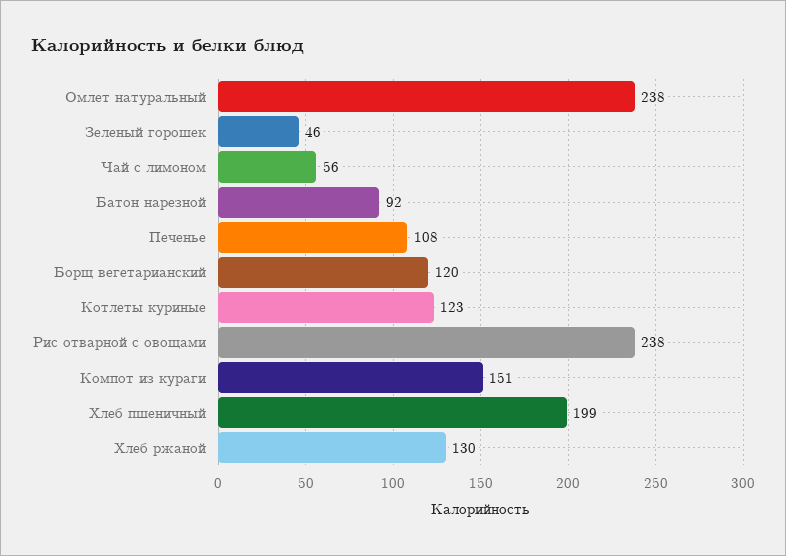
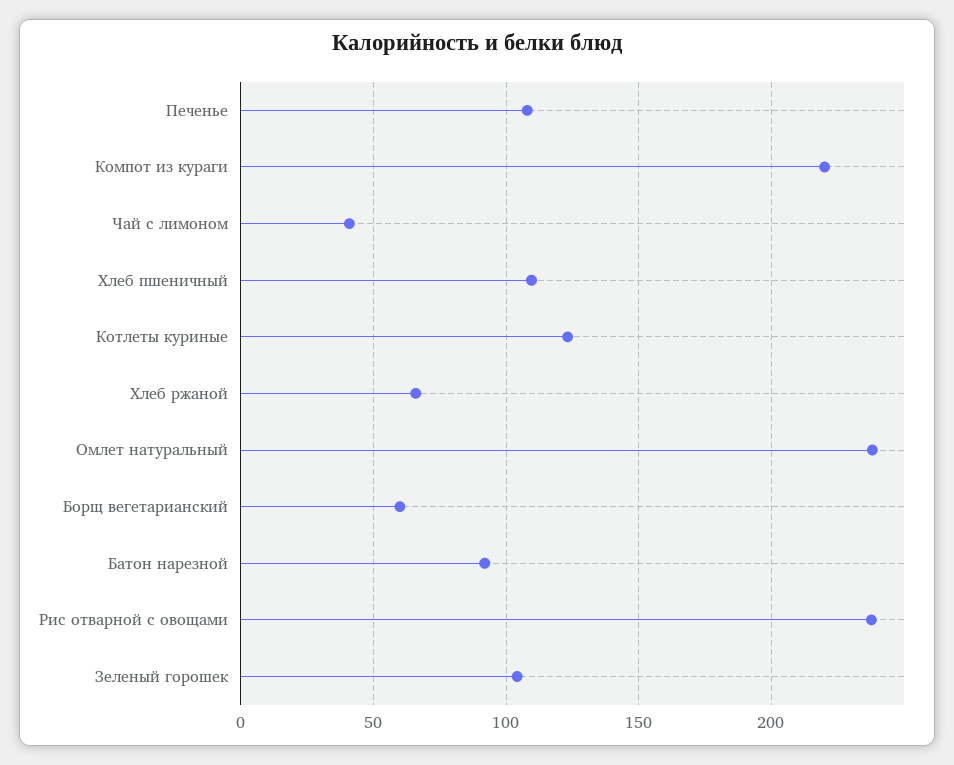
Зеленый горошек: 46 -> 105
Чай с лимоном: 56 -> 40
Борщ вегетарианский: 120 -> 60
Компот из кураги: 151 -> 220
Хлеб пшеничный: 199 -> 110
Хлеб ржаной: 130 -> 65

